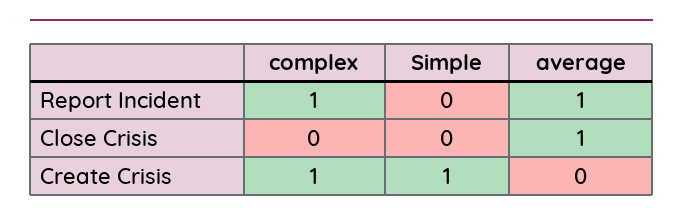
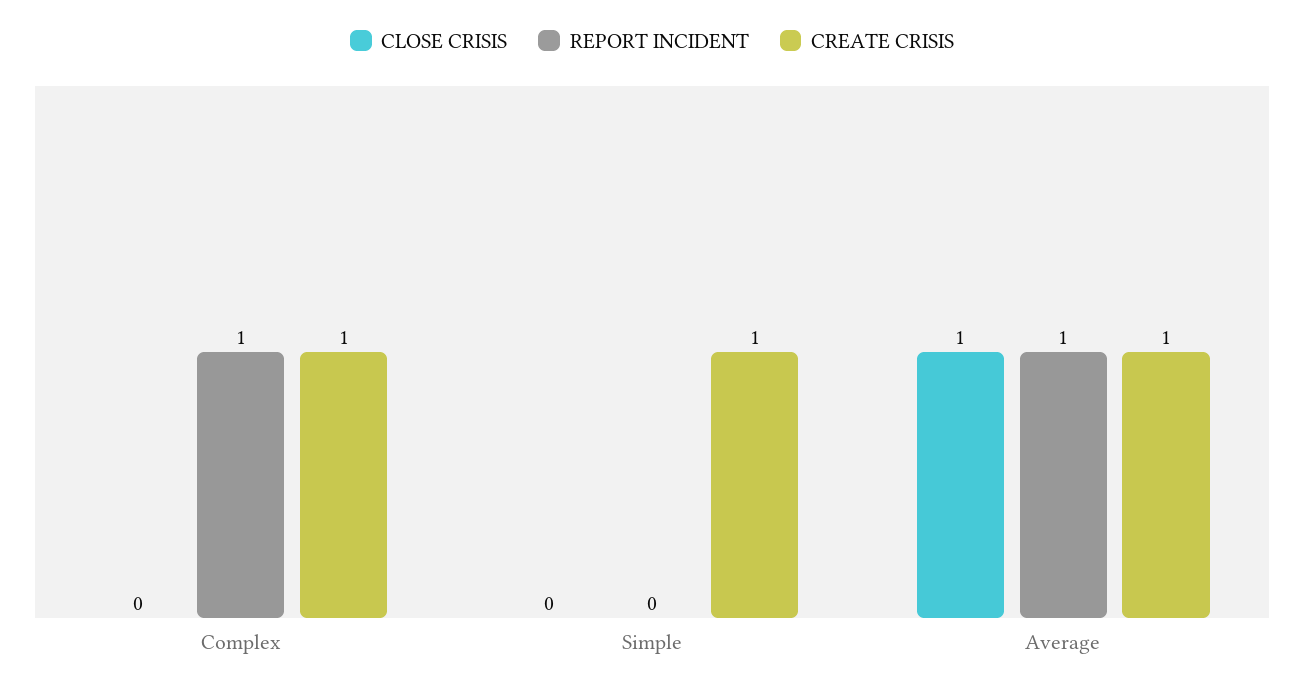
Create Crisis, average: 0 -> 1

